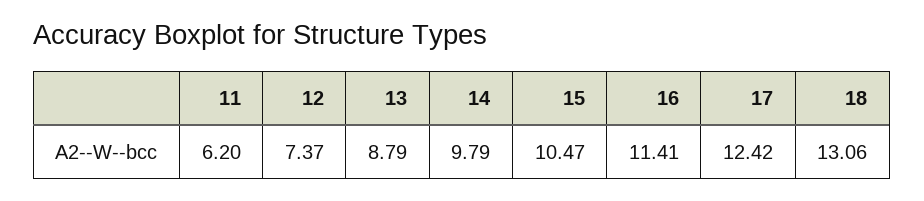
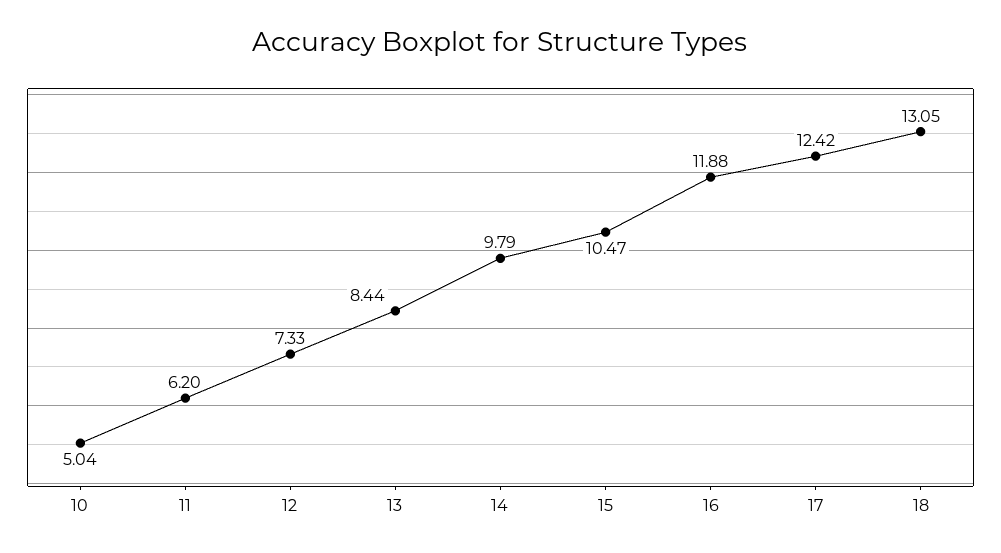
12: 7.37 -> 7.33
13: 8.79 -> 8.44
16: 11.41 -> 11.88
18: 13.06 -> 13.05
10: none -> 5.04

